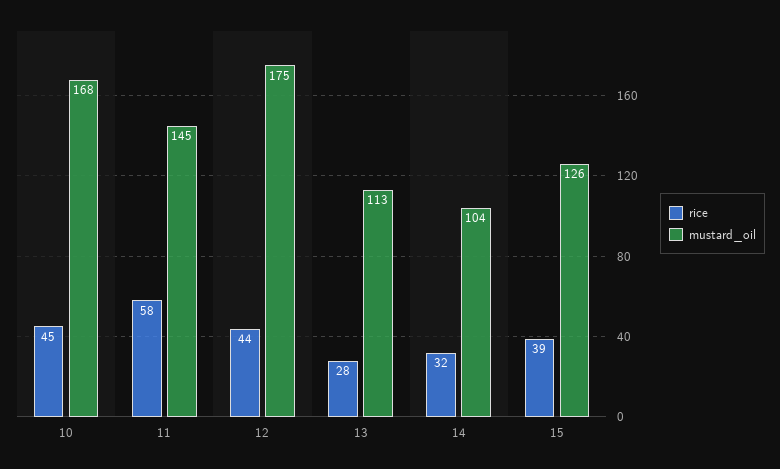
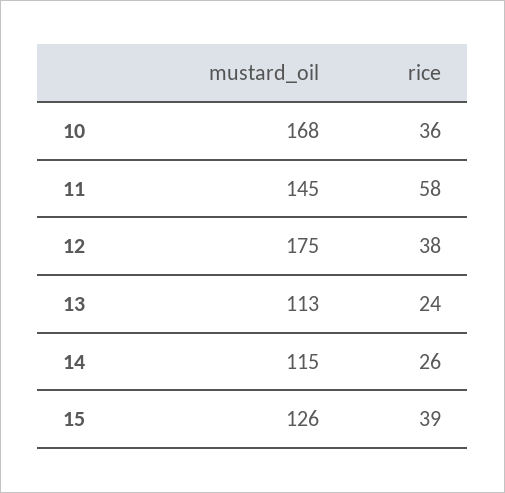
rice, 10: 45 -> 36
rice, 12: 44 -> 38
rice, 13: 28 -> 24
rice, 14: 32 -> 26
mustard_oil, 14: 104 -> 115

